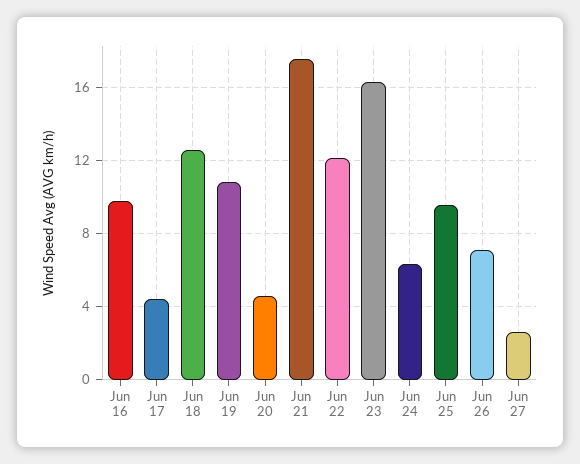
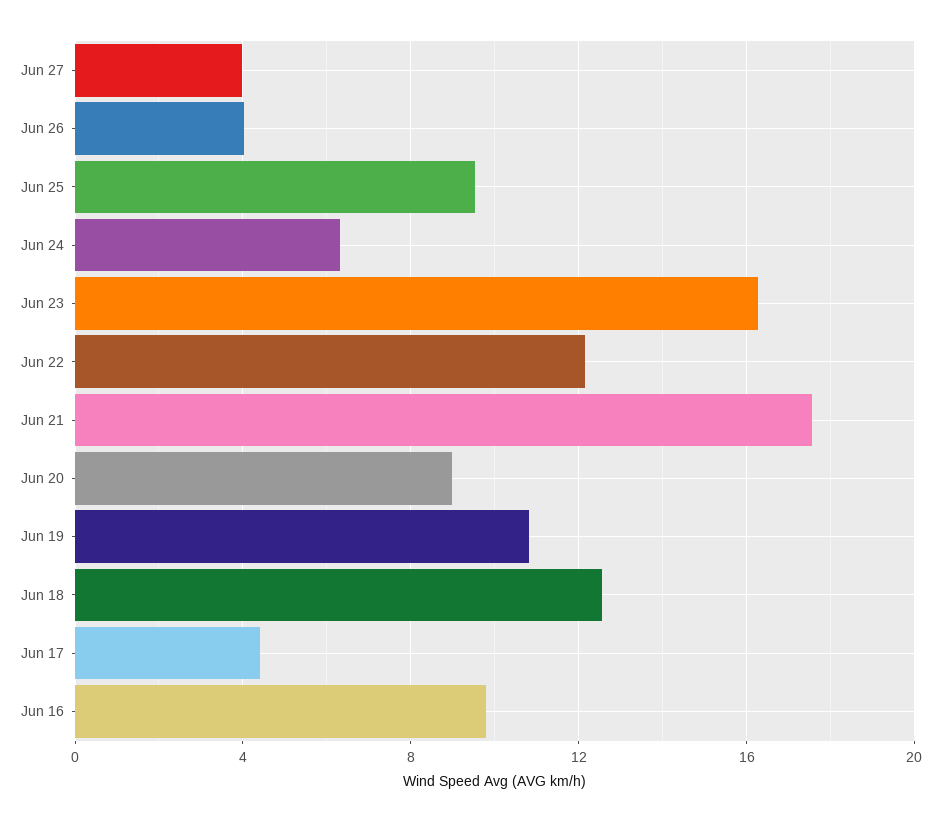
Jun 20: 4.5 -> 9
Jun 26: 7 -> 4
Jun 27: 2.5 -> 4

